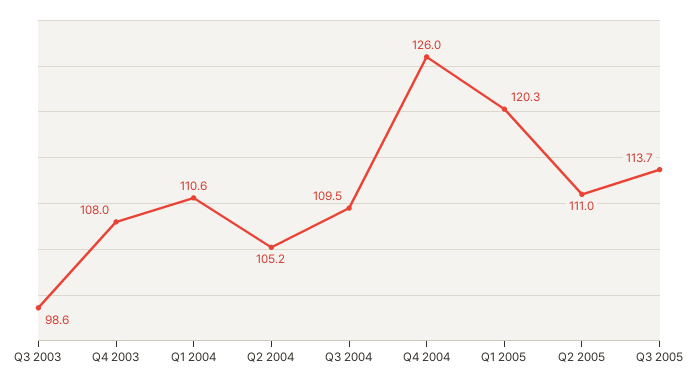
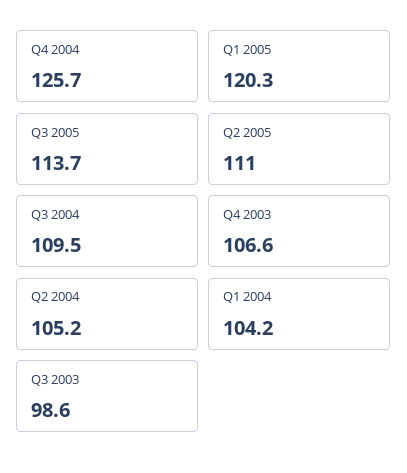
Q4 2003: 108 -> 106.6
Q1 2004: 110.6 -> 104.2
Q4 2004: 126 -> 125.7

